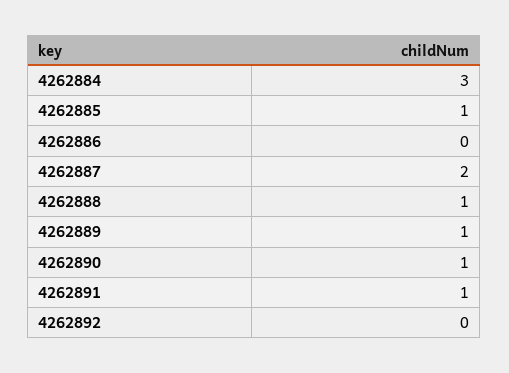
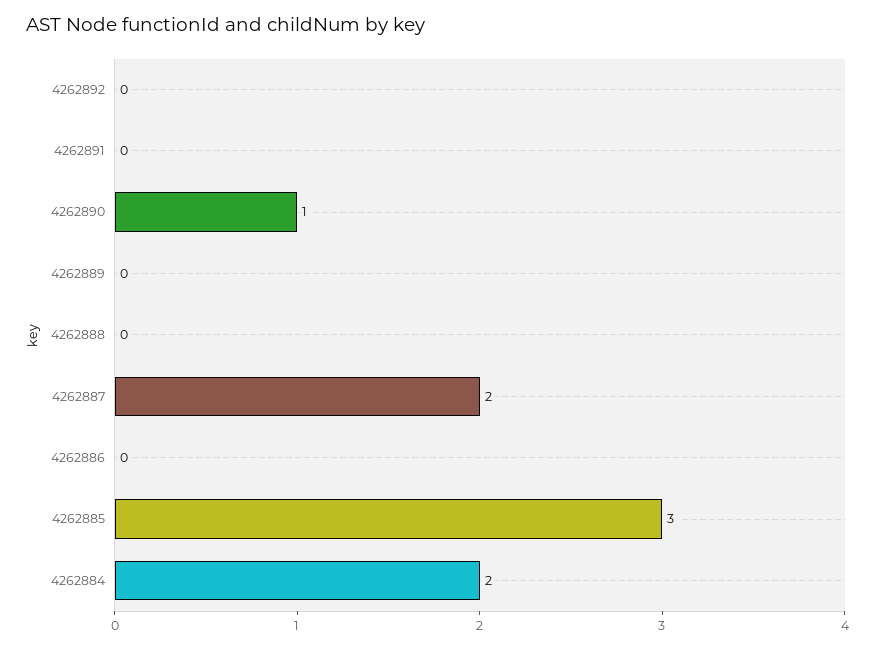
4262884: 3 -> 2
4262885: 1 -> 3
4262888: 1 -> 0
4262889: 1 -> 0
4262891: 1 -> 0

